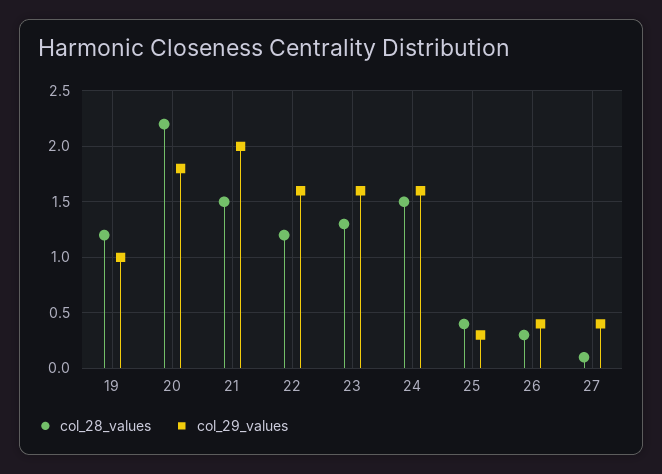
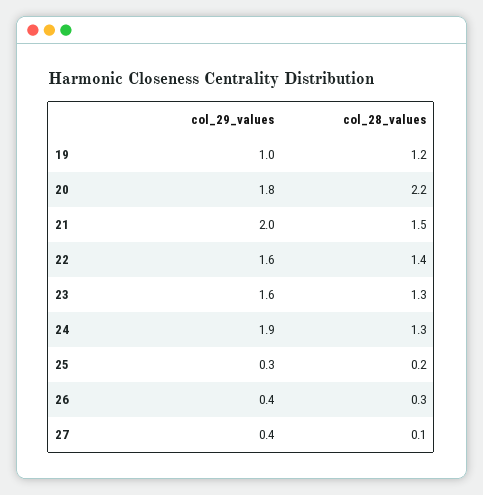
col_28_values, 22: 1.2 -> 1.4
col_28_values, 24: 1.5 -> 1.3
col_29_values, 24: 1.6 -> 1.9
col_28_values, 25: 0.4 -> 0.2

